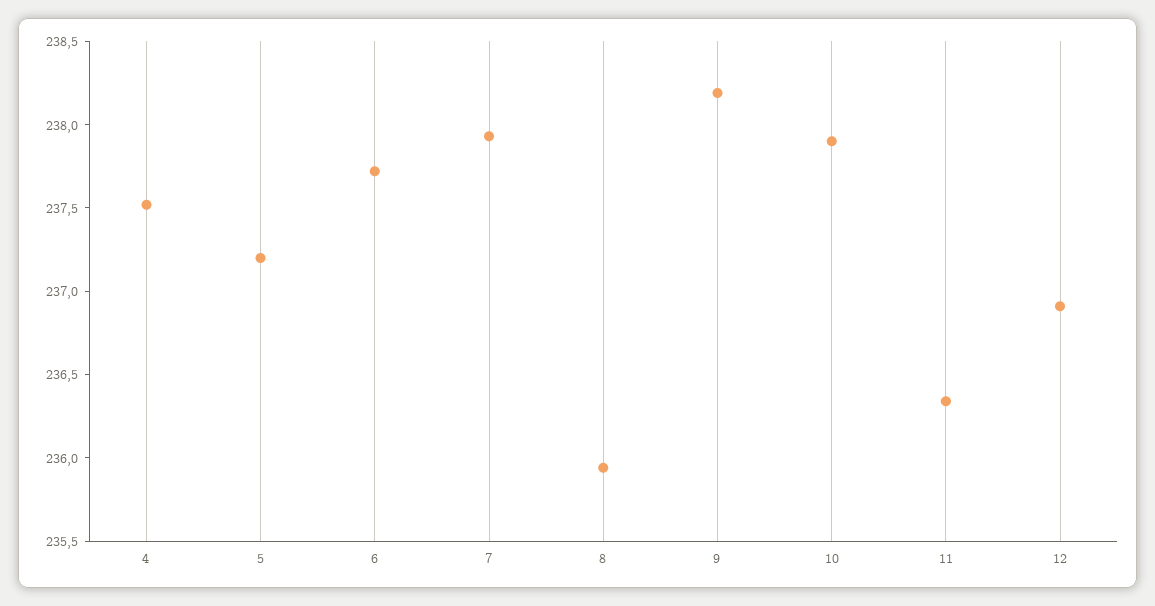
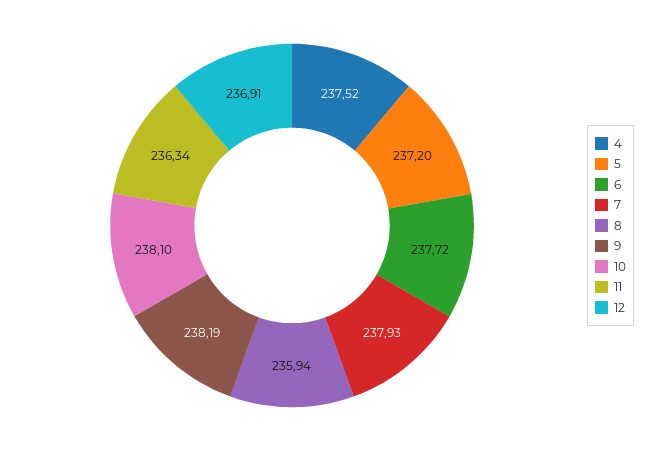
10: 237.9 -> 238.1

